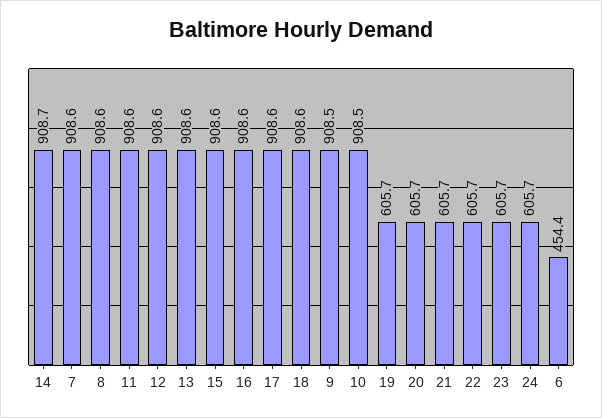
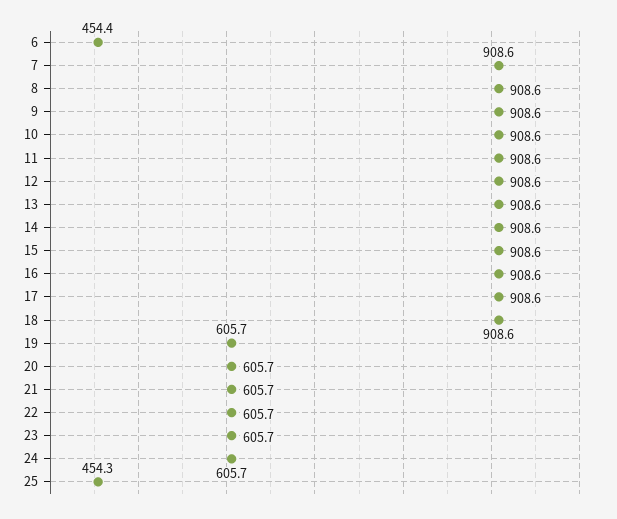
14: 908.7 -> 908.6
9: 908.5 -> 908.6
10: 908.5 -> 908.6
25: none -> 454.3

